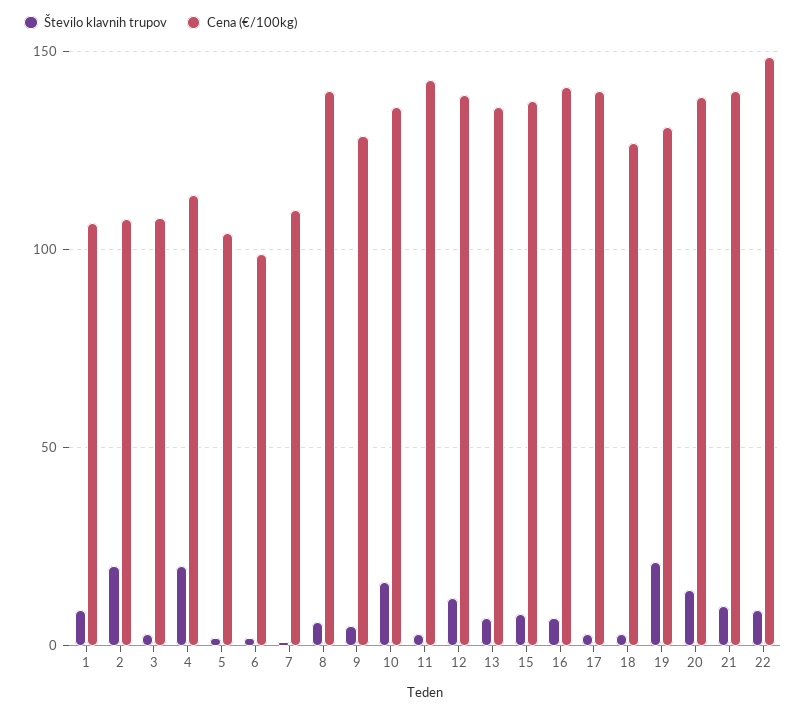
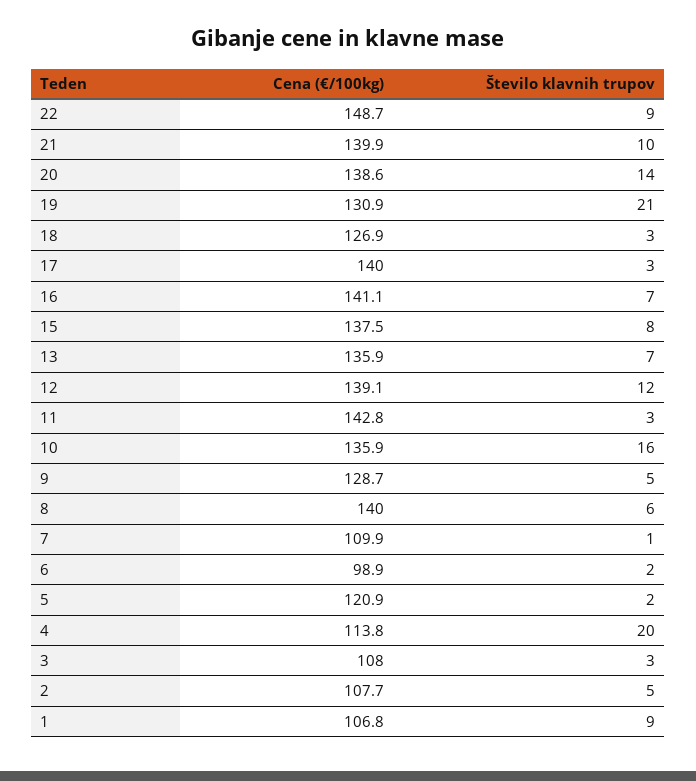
Število klavnih trupov, 2: 20 -> 5
Cena (€/100kg), 5: 105 -> 120.9

